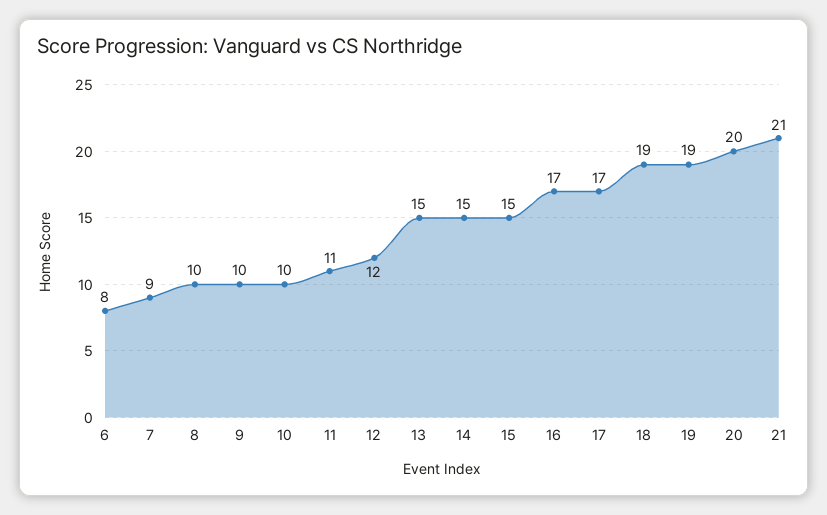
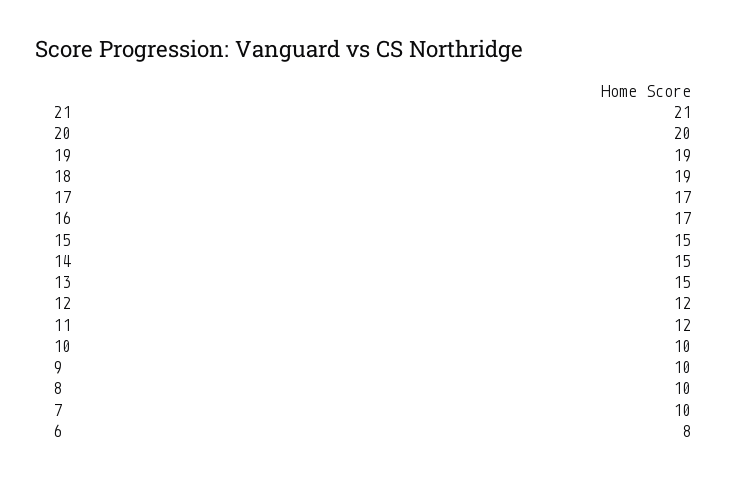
7: 9 -> 10
11: 11 -> 12

